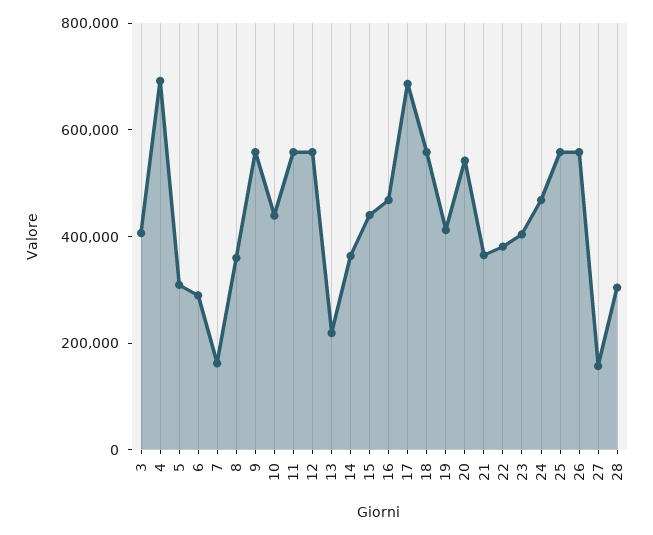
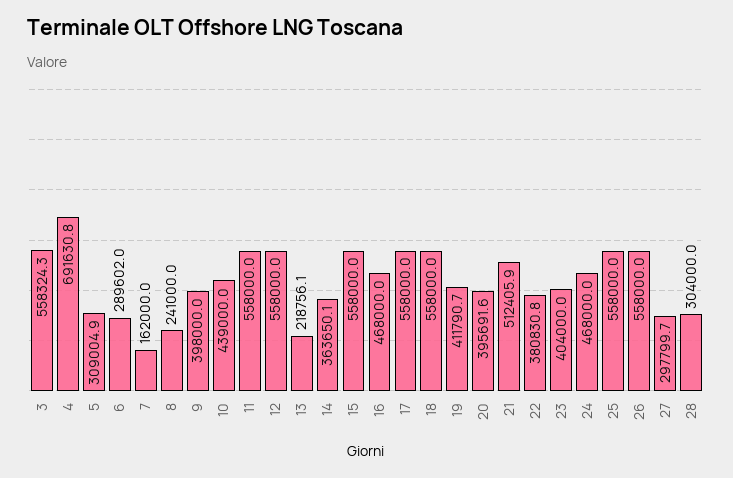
3: 400000 -> 558324.3
8: 350000 -> 241000
9: 550000 -> 398000
15: 450000 -> 558000
17: 700000 -> 558000
20: 550000 -> 395691.6
21: 350000 -> 512405.9
27: 150000 -> 297799.7

